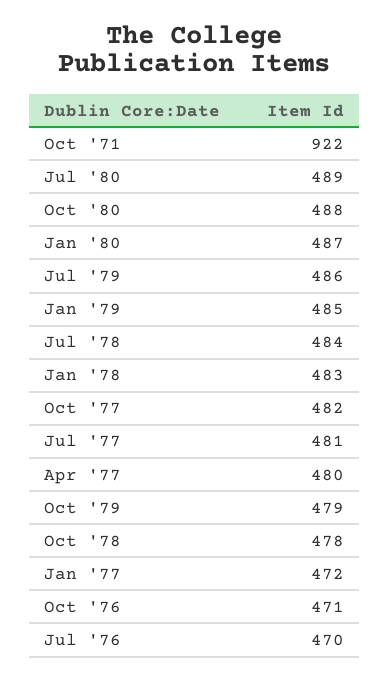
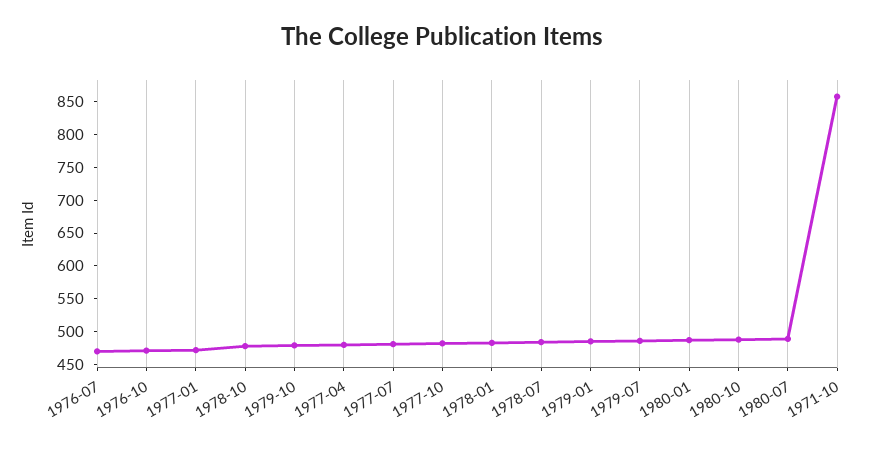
Oct '71: 922 -> 850

